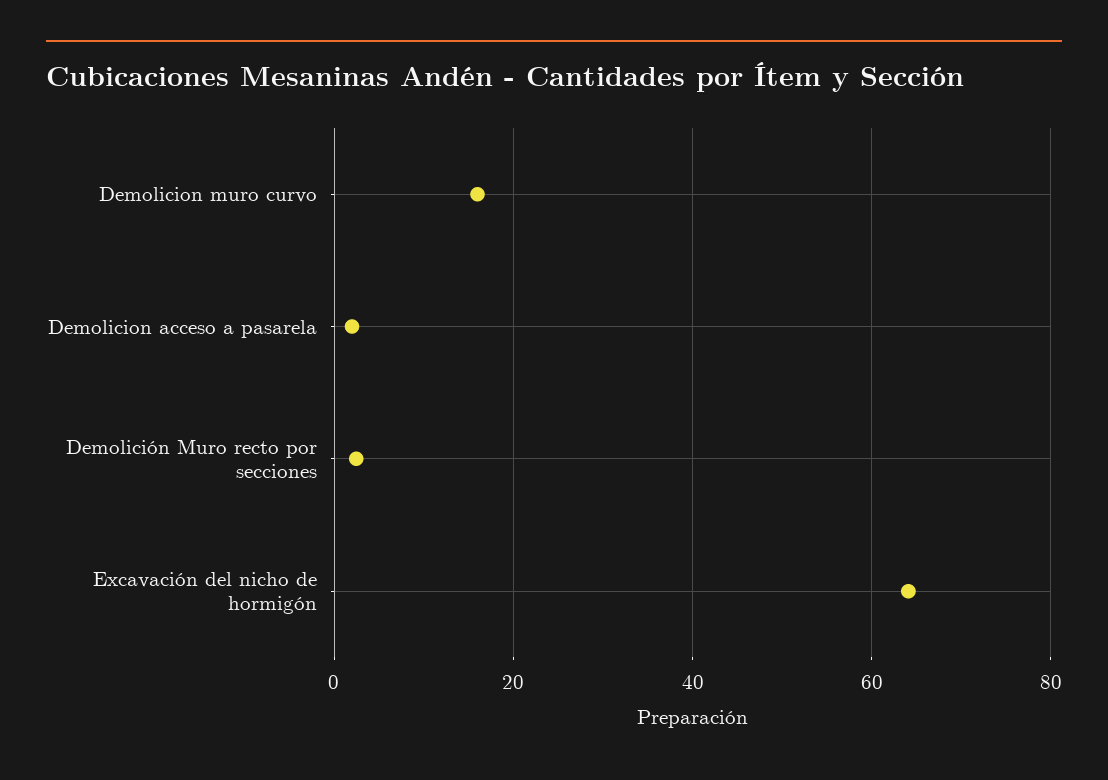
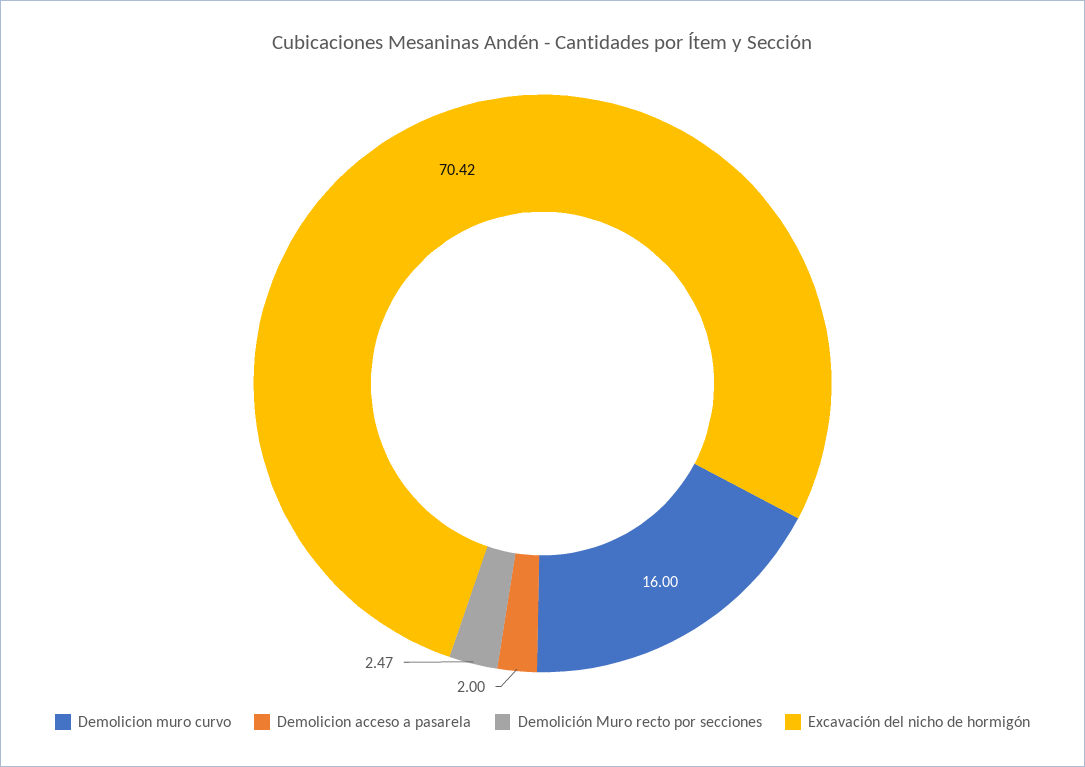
Excavación del nicho de hormigón: 64 -> 70.42

